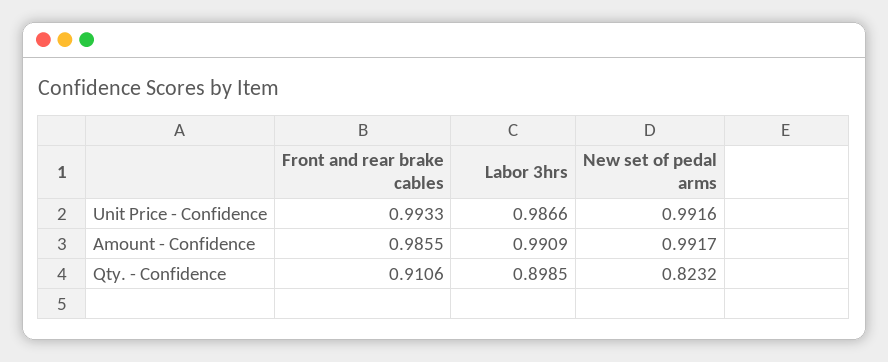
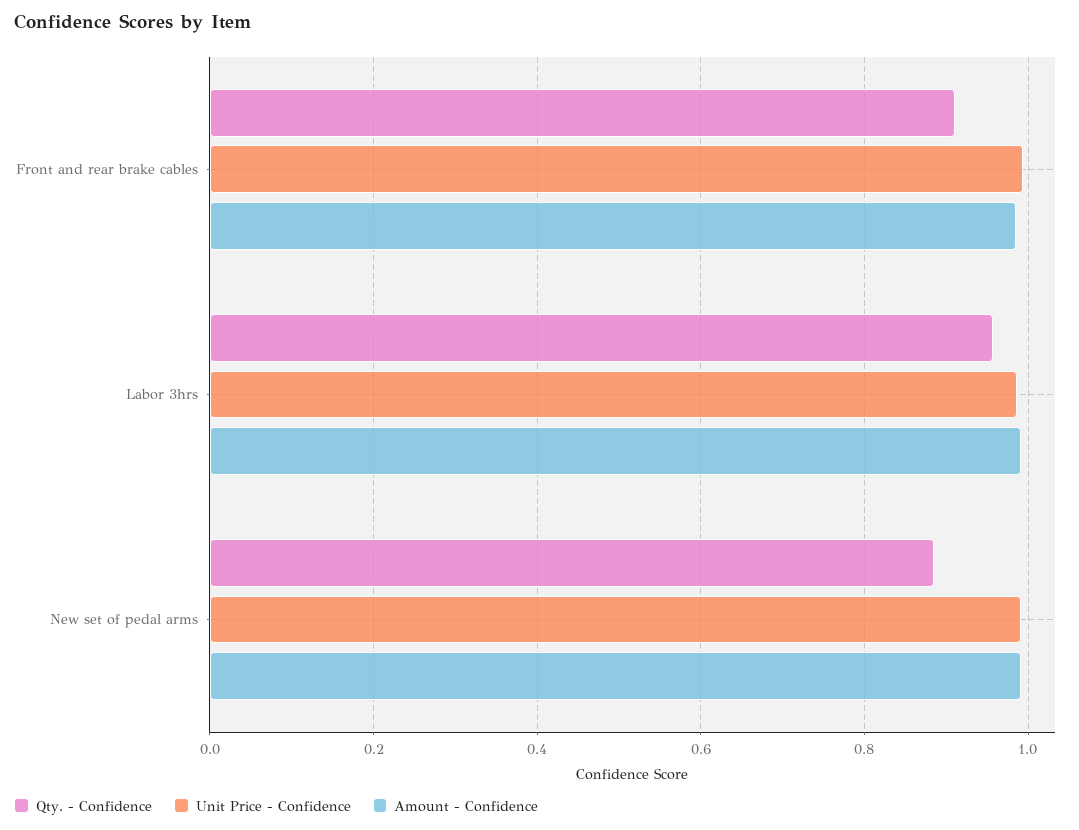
Qty. - Confidence, Labor 3hrs: 0.8985 -> 0.96
Qty. - Confidence, New set of pedal arms: 0.8232 -> 0.88

